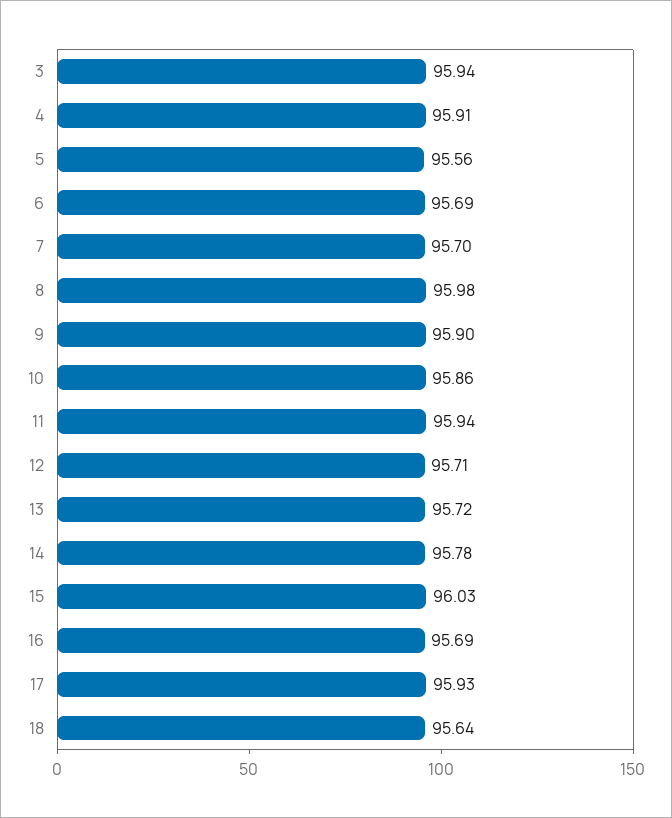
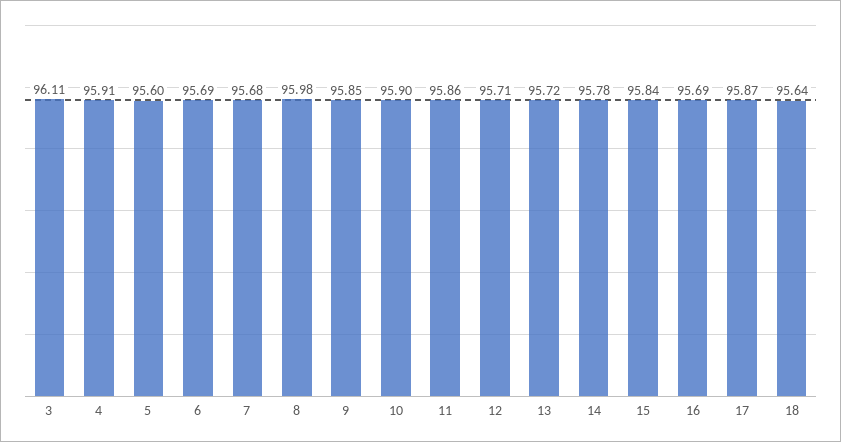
3: 95.94 -> 96.11
5: 95.56 -> 95.6
7: 95.7 -> 95.68
9: 95.9 -> 95.85
10: 95.86 -> 95.9
11: 95.94 -> 95.86
15: 96.03 -> 95.84
17: 95.93 -> 95.87

